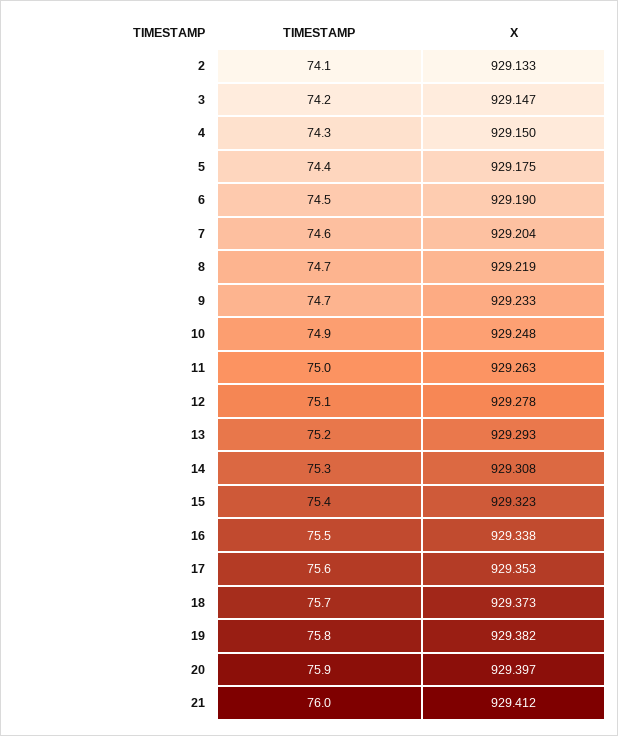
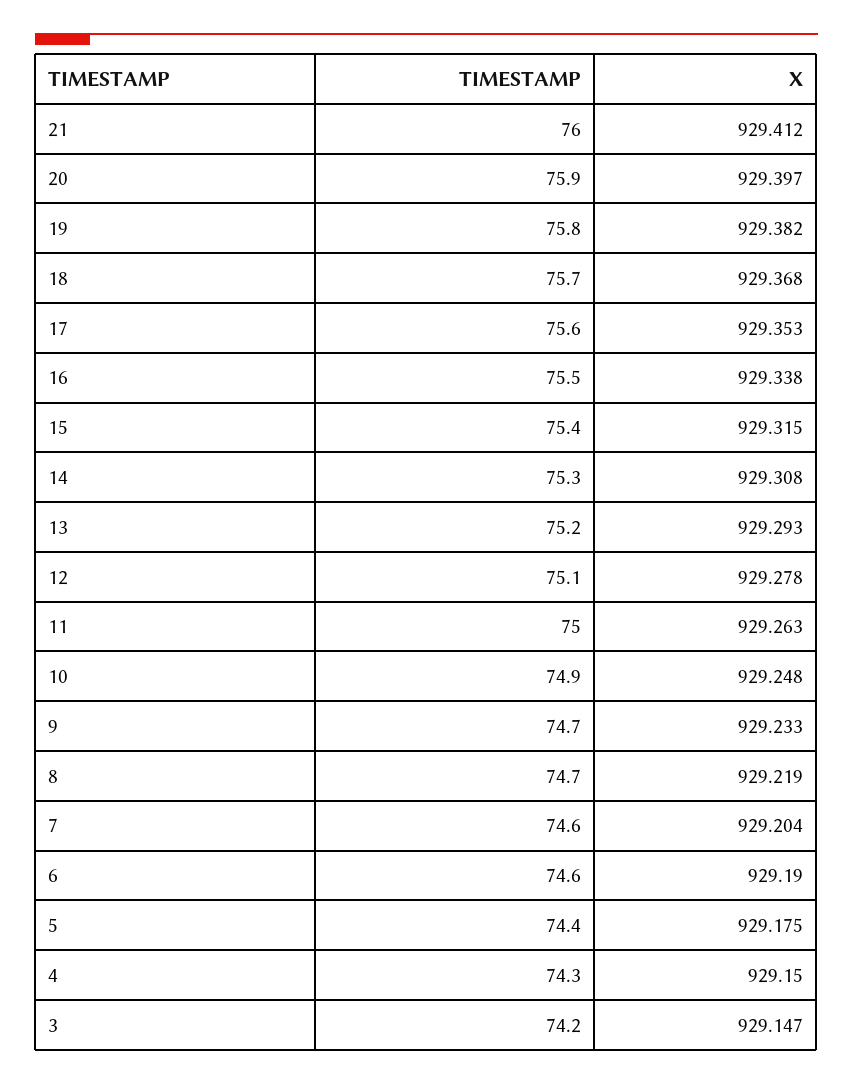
TIMESTAMP, 2: 74.1 -> none
X, 2: 929.133 -> none
TIMESTAMP, 6: 74.5 -> 74.6
X, 15: 929.323 -> 929.315
X, 18: 929.373 -> 929.368

